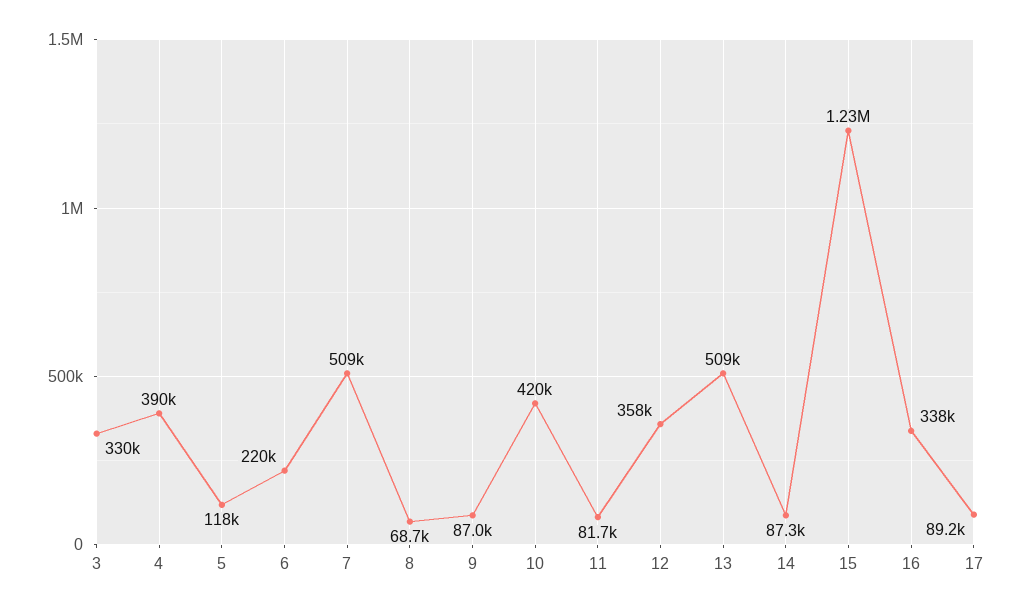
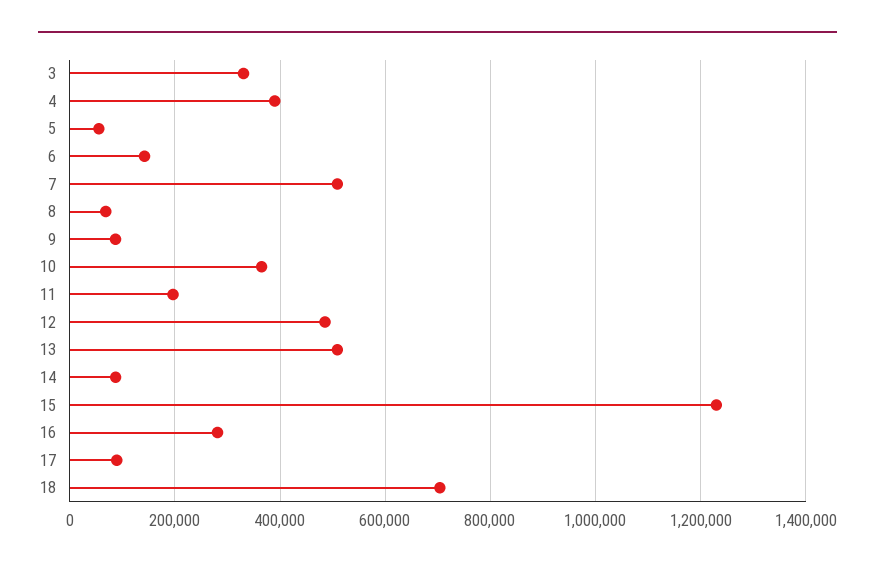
5: 118000 -> 60000
6: 220000 -> 140000
10: 420000 -> 360000
11: 81700 -> 200000
12: 358000 -> 480000
16: 338000 -> 280000
18: none -> 700000

